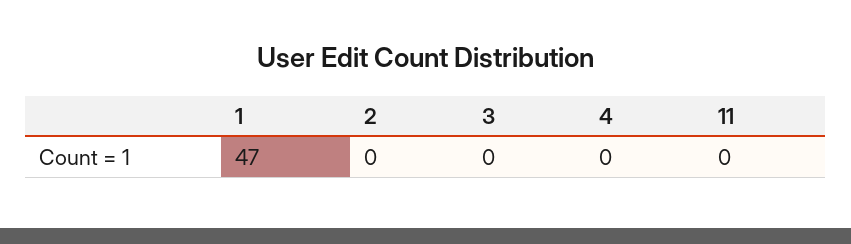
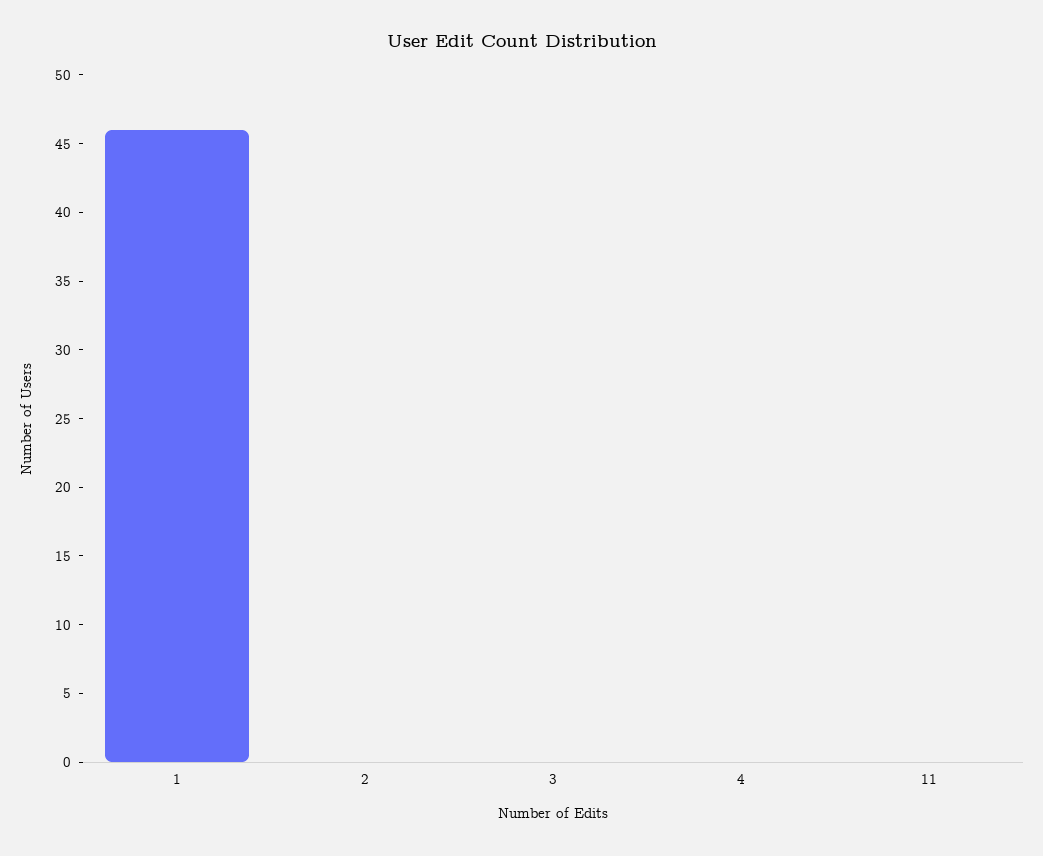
1: 47 -> 46

